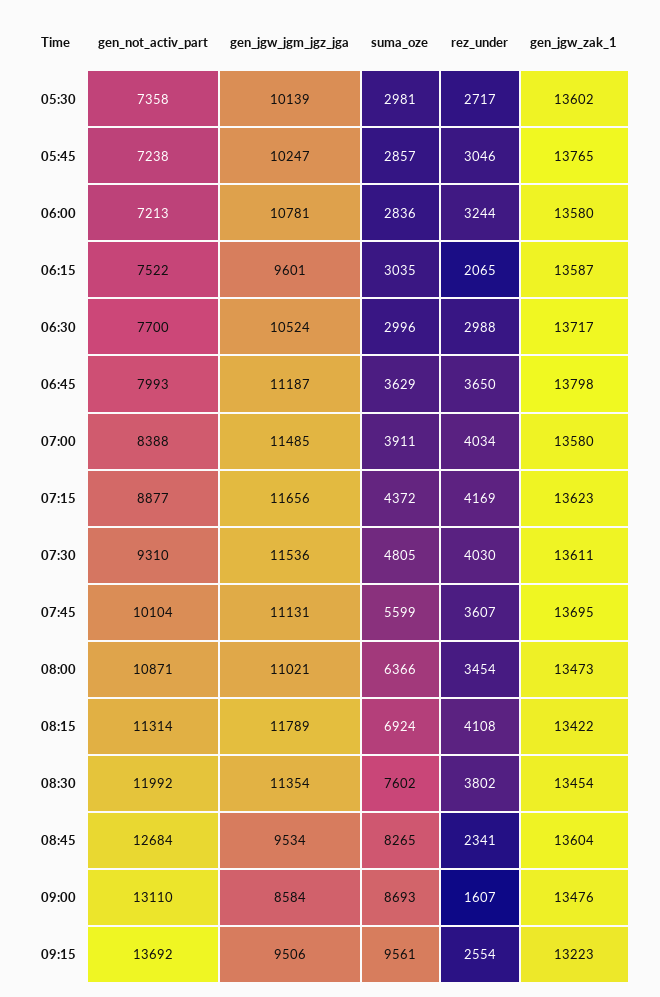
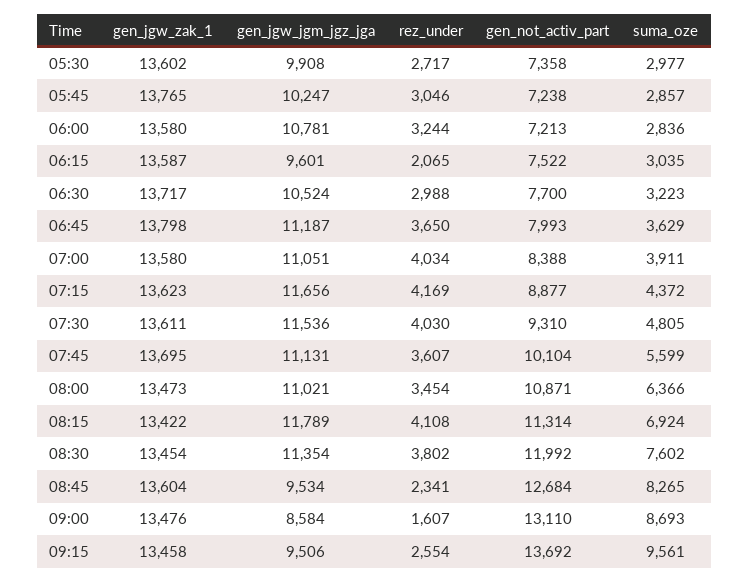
gen_jgw_jgm_jgz_jga, 05:30: 10139 -> 9908
suma_oze, 05:30: 2981 -> 2977
suma_oze, 06:30: 2996 -> 3223
gen_jgw_jgm_jgz_jga, 07:00: 11485 -> 11051
gen_jgw_zak_1, 09:15: 13223 -> 13458

